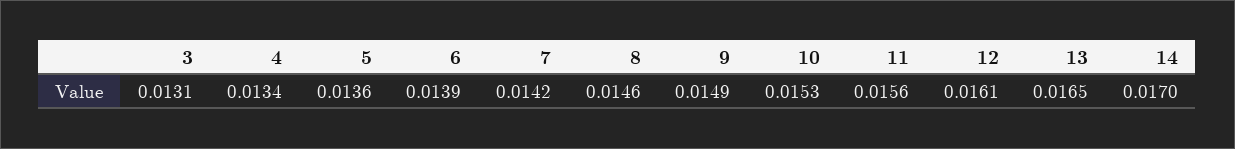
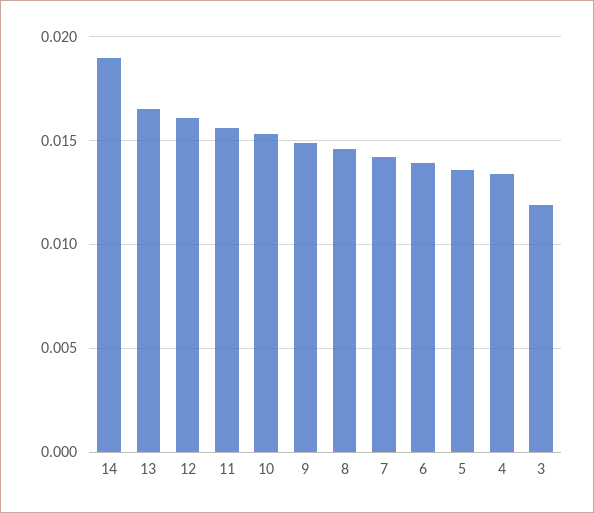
3: 0.0131 -> 0.012
14: 0.017 -> 0.019

